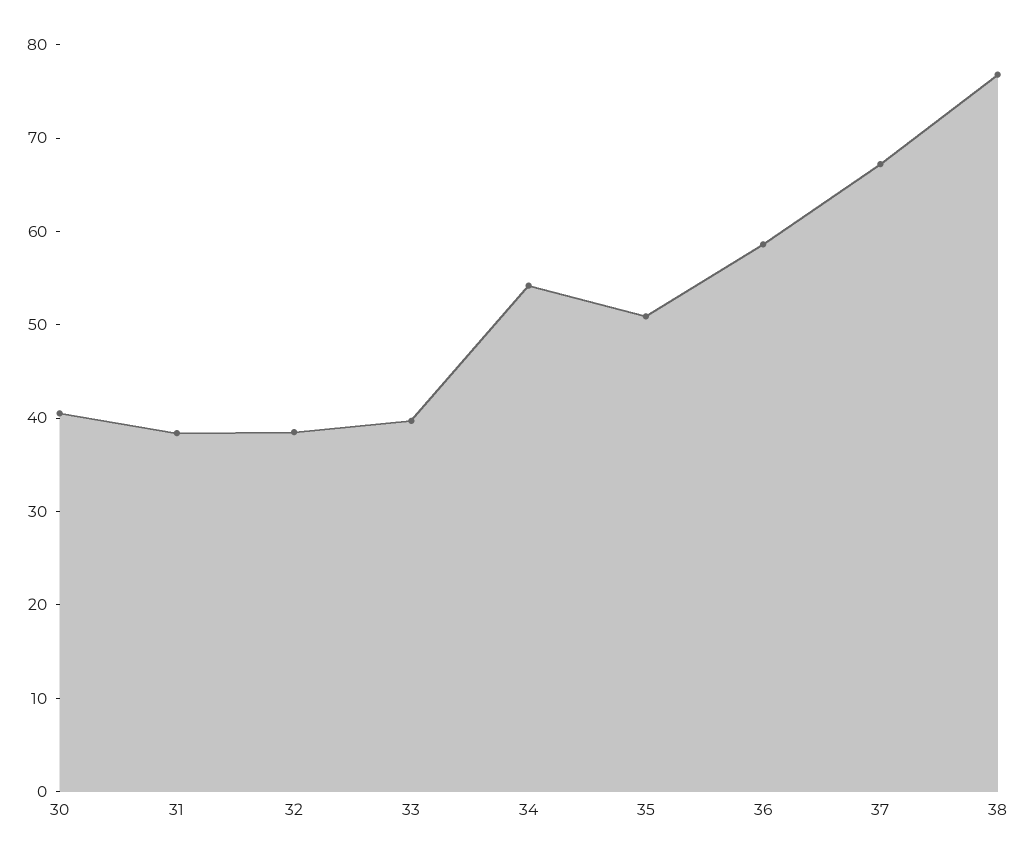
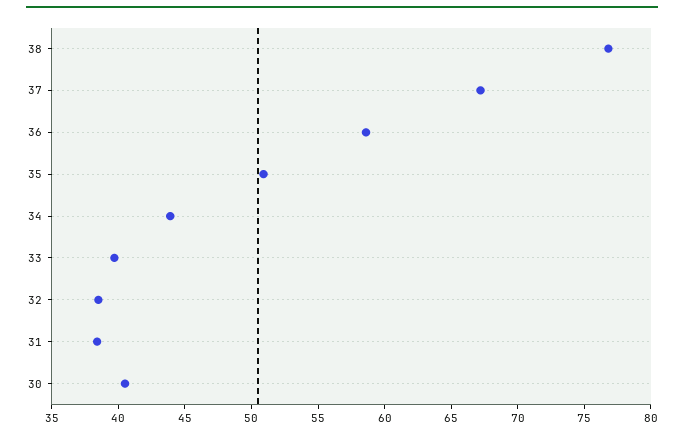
34: 54 -> 44

